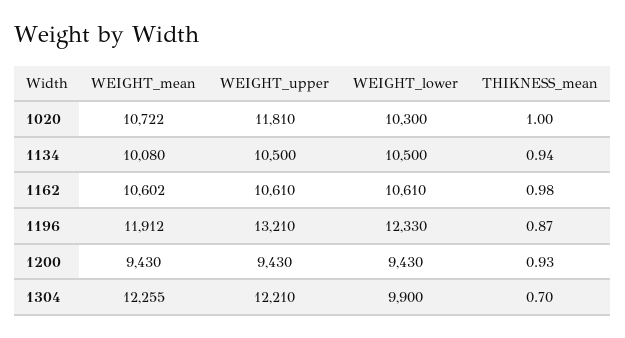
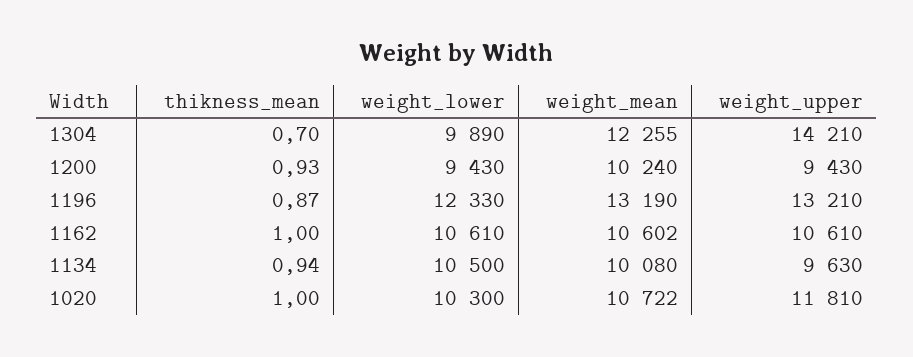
WEIGHT_upper, 1134: 10500 -> 9630
THIKNESS_mean, 1162: 0.98 -> 1
WEIGHT_mean, 1196: 11912 -> 13190
WEIGHT_mean, 1200: 9430 -> 10240
WEIGHT_upper, 1304: 12210 -> 14210
WEIGHT_lower, 1304: 9900 -> 9890

